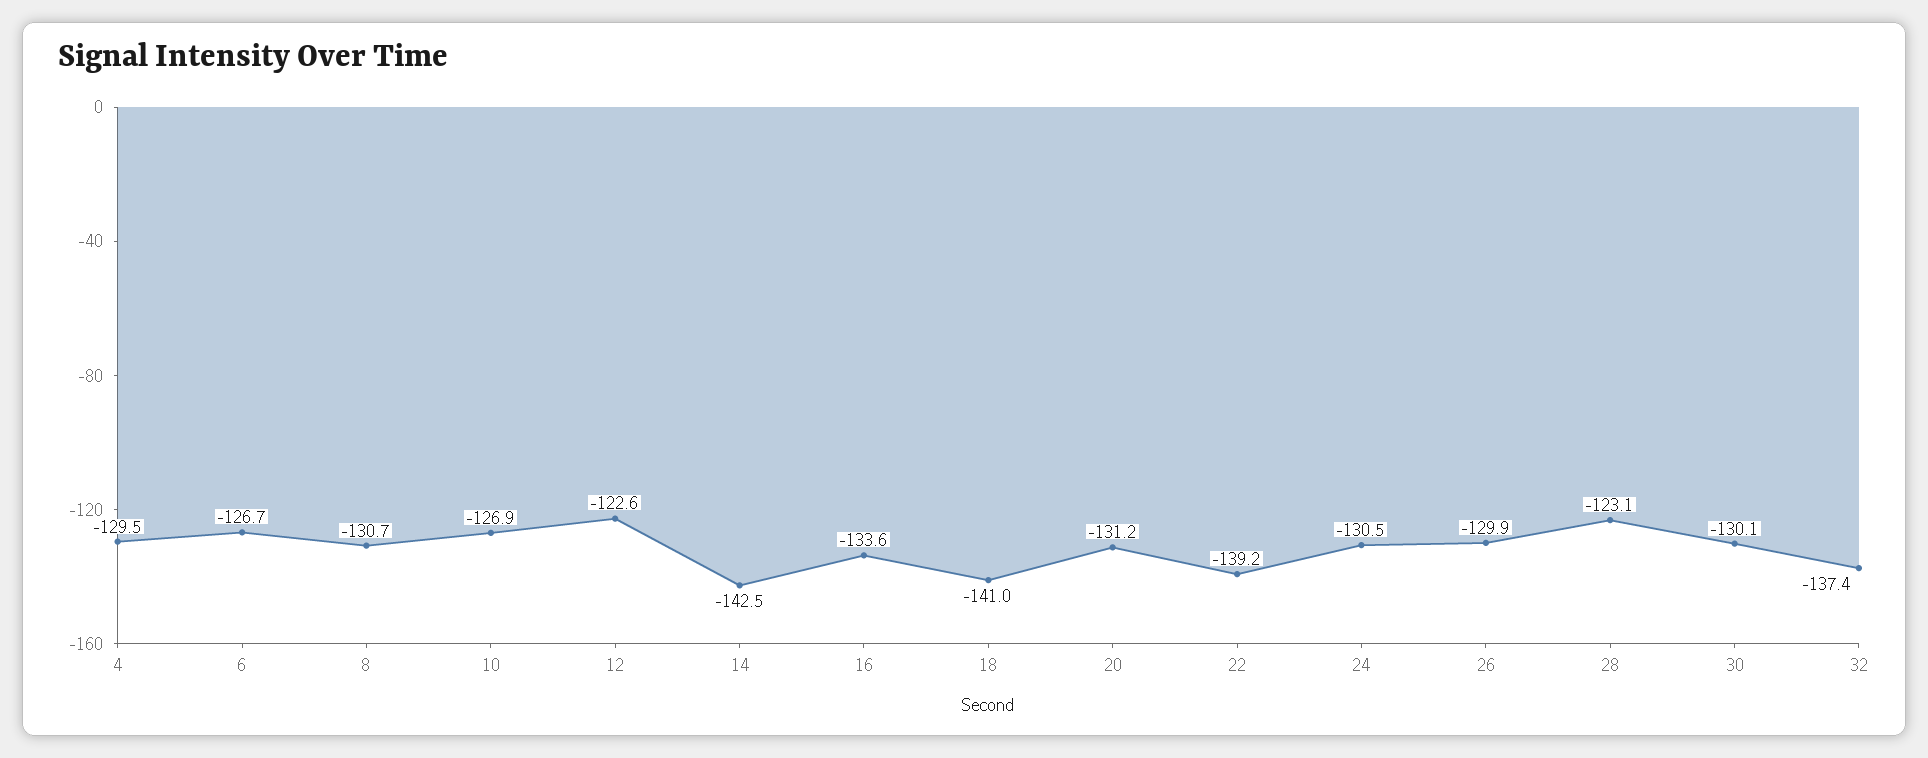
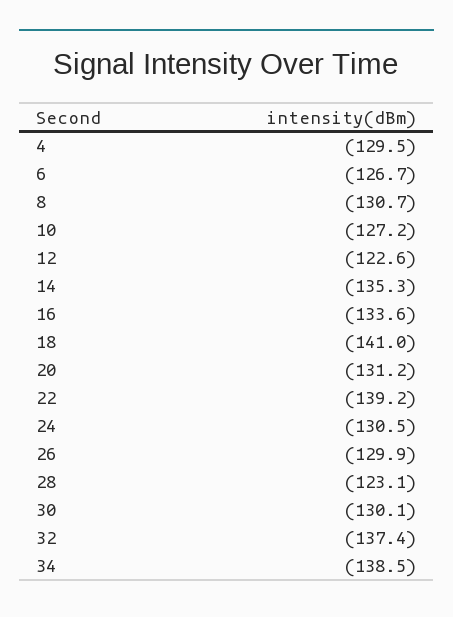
10: -126.9 -> -127.2
14: -142.5 -> -135.3
34: none -> -138.5

